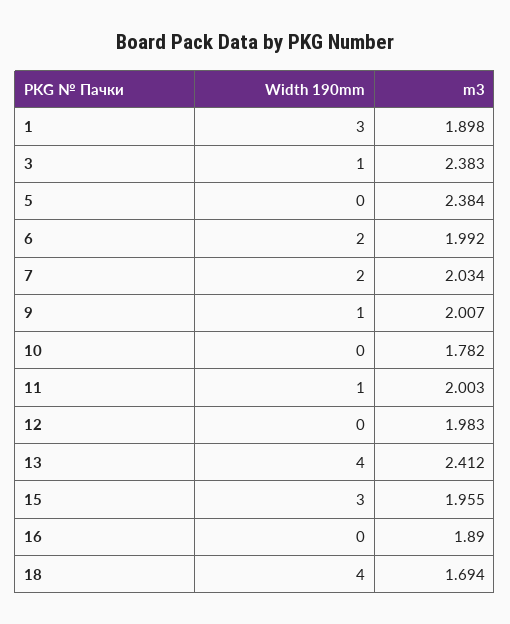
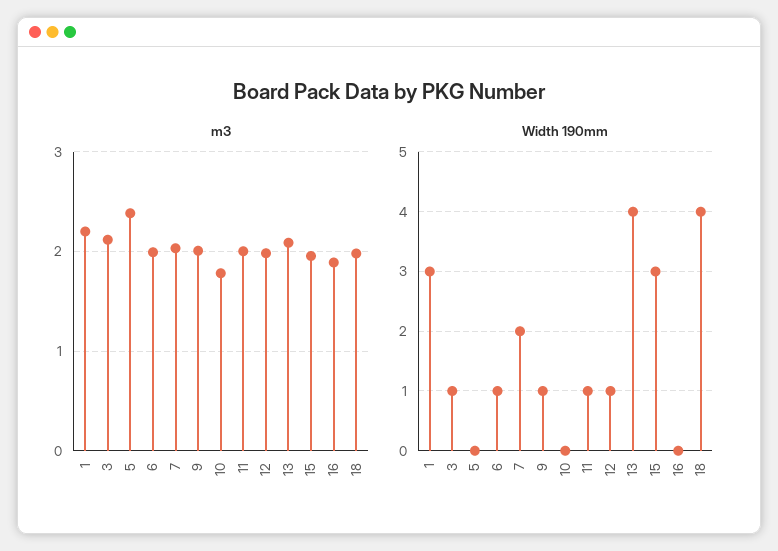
m3, 1: 1.898 -> 2.2
m3, 3: 2.383 -> 2.1
Width 190mm, 6: 2 -> 1
Width 190mm, 12: 0 -> 1
m3, 13: 2.412 -> 2.1
m3, 18: 1.694 -> 2

